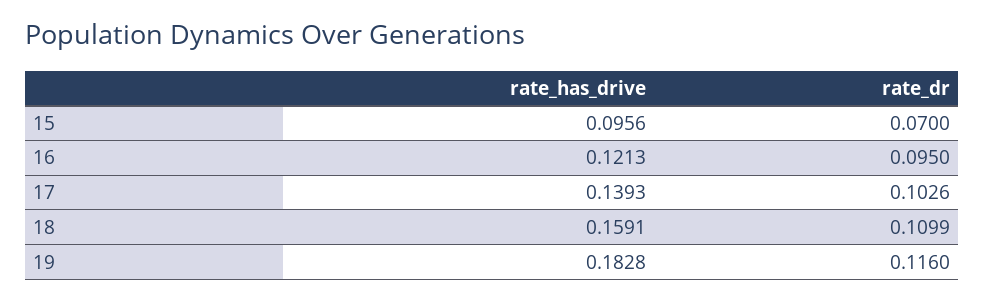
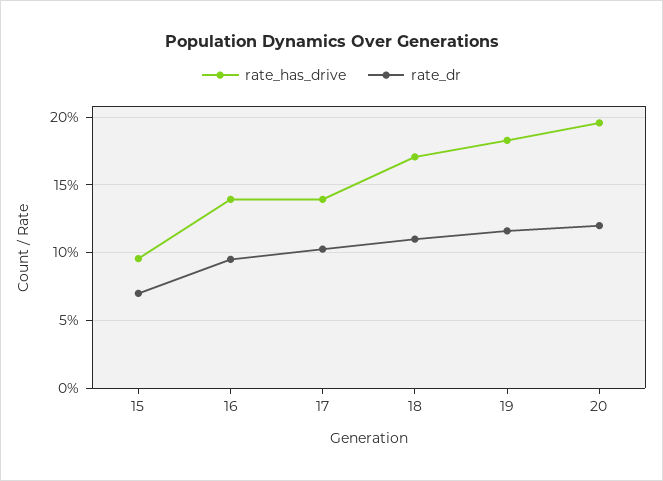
rate_has_drive, 16: 0.1213 -> 0.14
rate_has_drive, 18: 0.1591 -> 0.17
rate_has_drive, 20: none -> 0.195
rate_dr, 20: none -> 0.12

